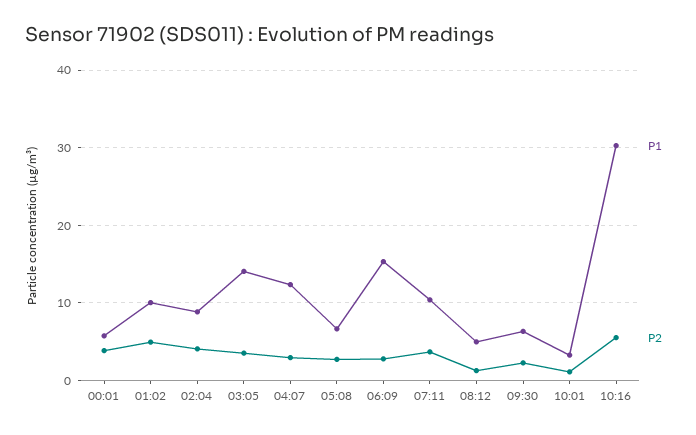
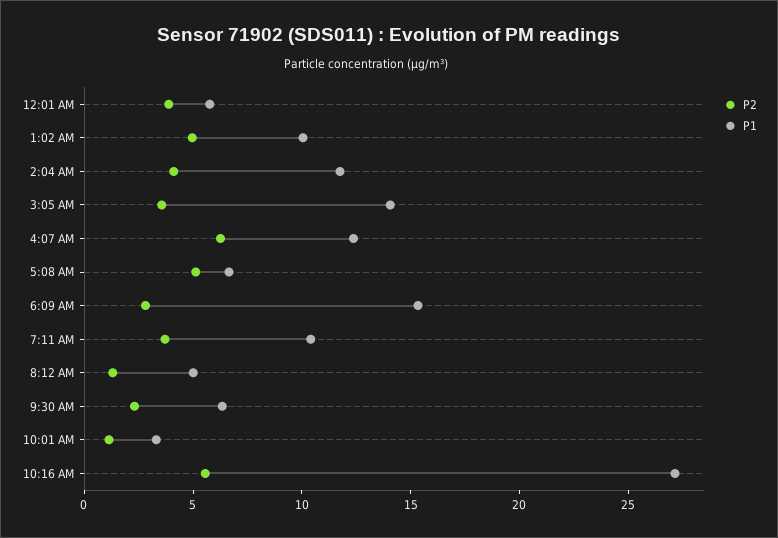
P1, 02:04: 9 -> 12
P2, 04:07: 3 -> 6
P2, 05:08: 3 -> 5
P1, 10:16: 30 -> 27

